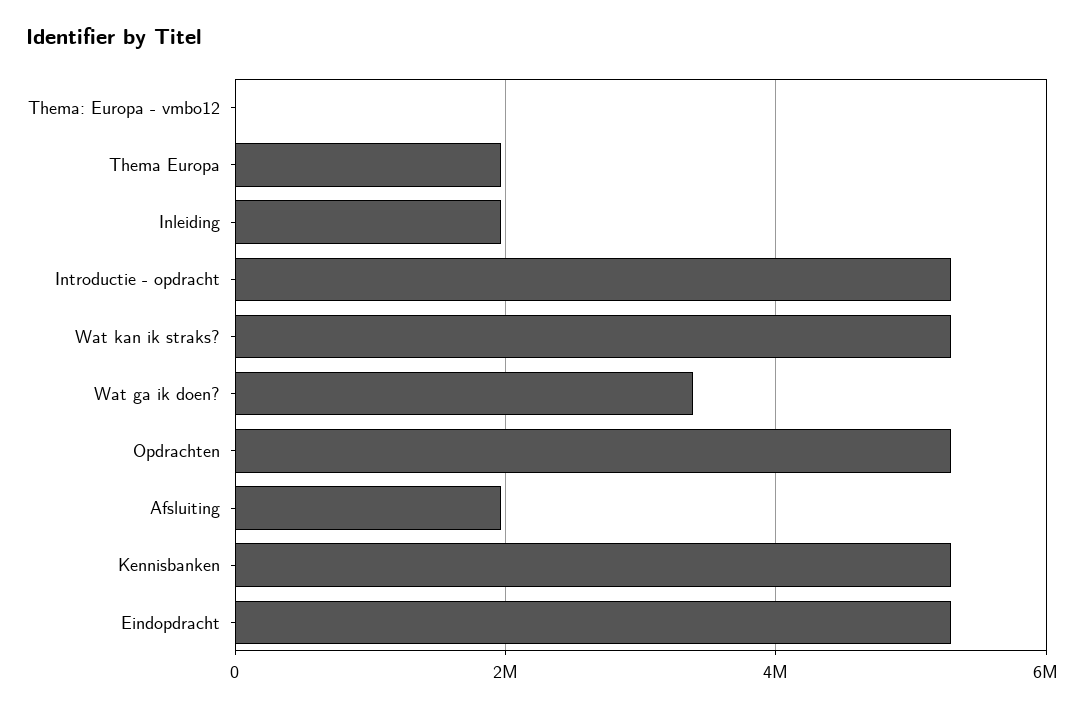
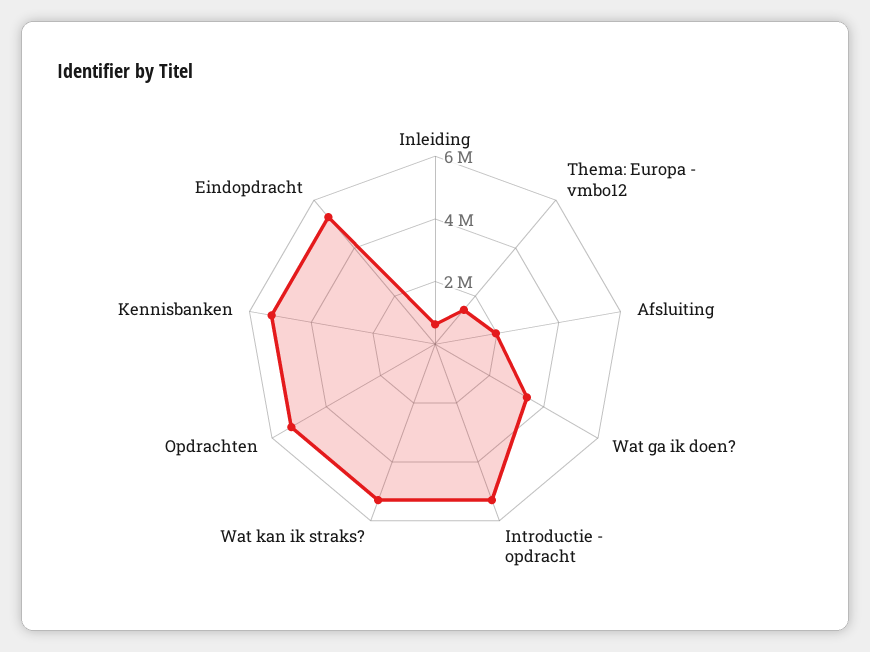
Thema: Europa - vmbo12: 0 -> 1500000
Thema Europa: 2000000 -> none
Inleiding: 2000000 -> 500000

